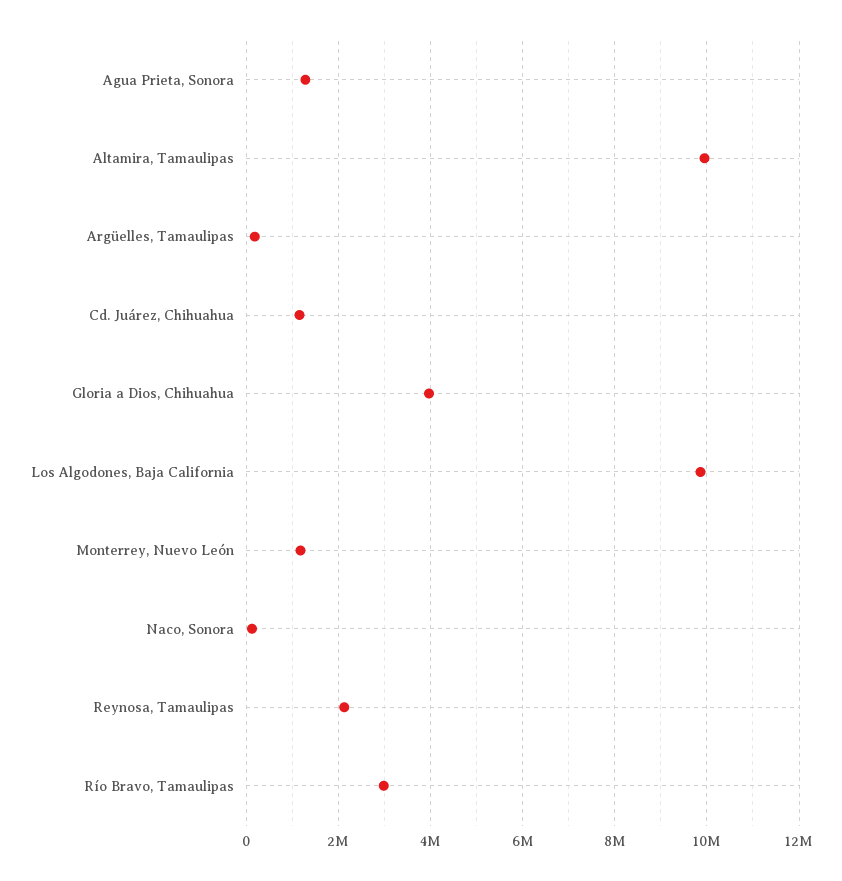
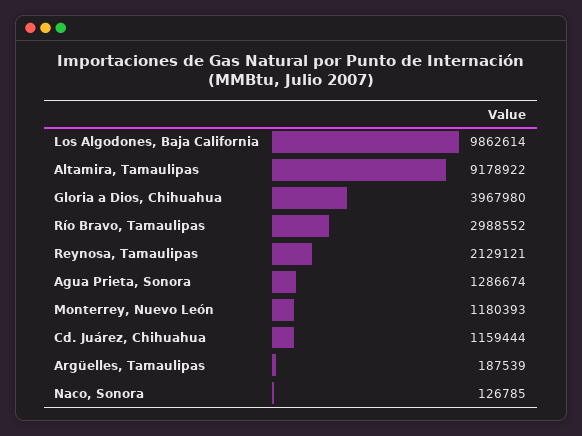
Altamira, Tamaulipas: 10000000 -> 9178922

